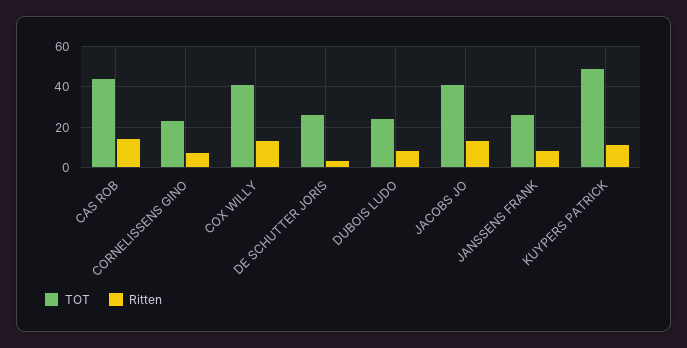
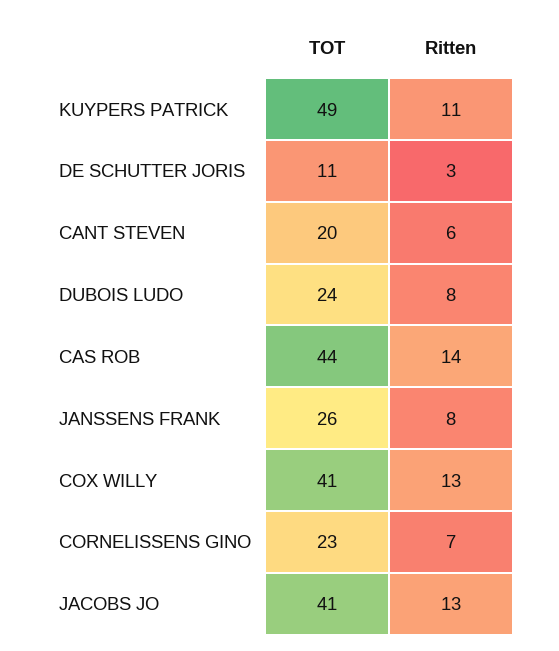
TOT, DE SCHUTTER JORIS: 25 -> 11
TOT, CANT STEVEN: none -> 20
Ritten, CANT STEVEN: none -> 6

